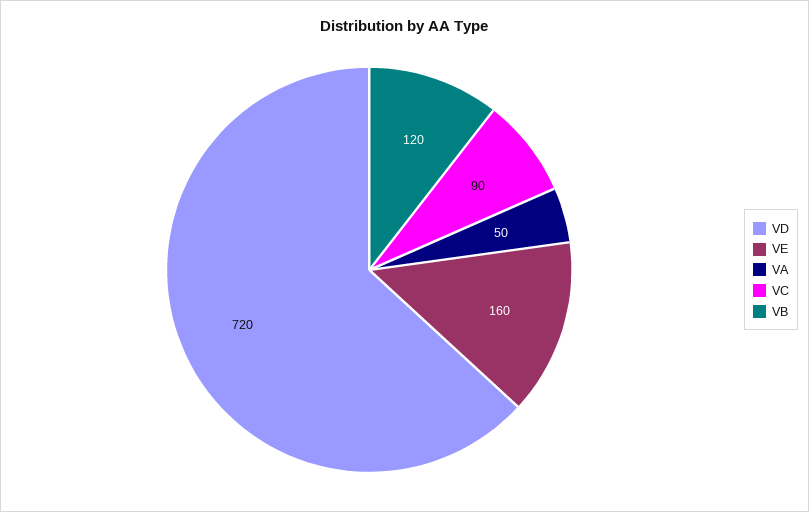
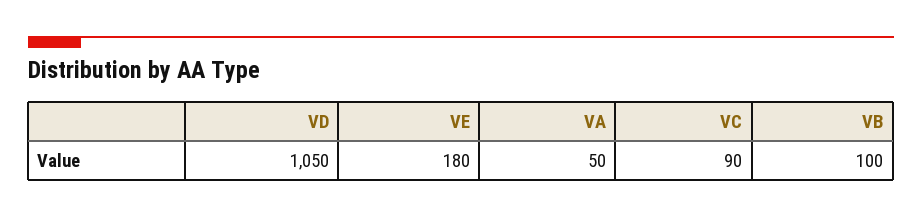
VD: 720 -> 1050
VE: 160 -> 180
VB: 120 -> 100

